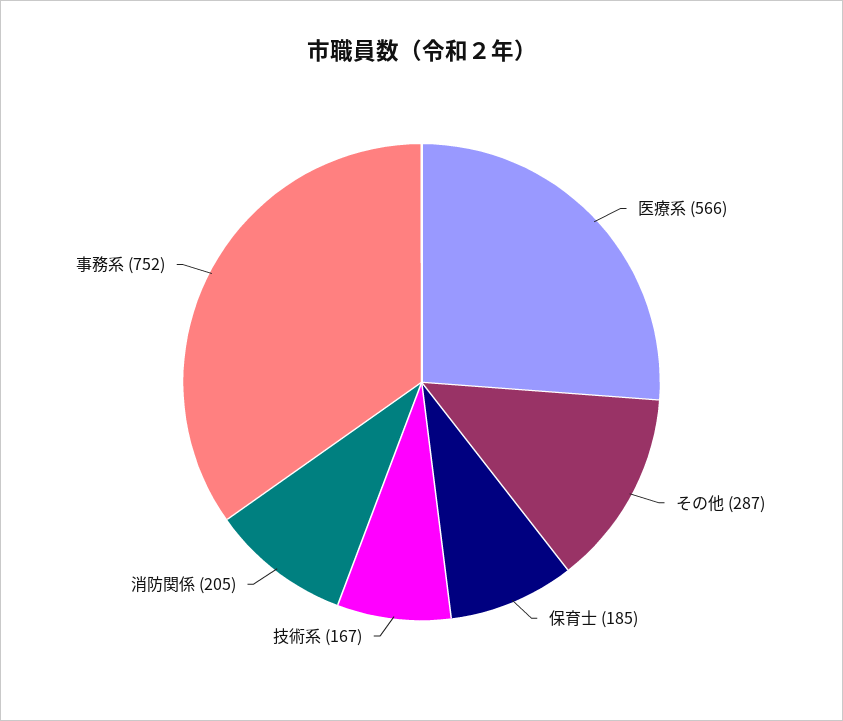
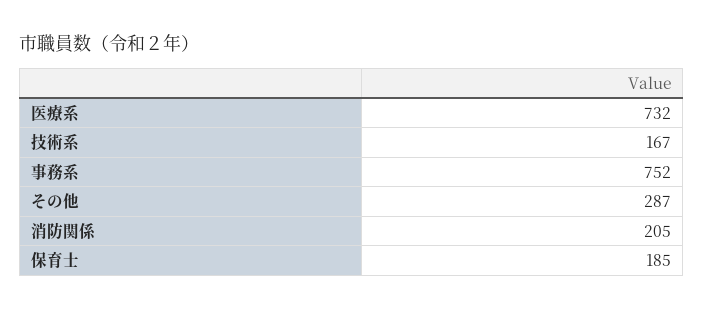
医療系: 566 -> 732

